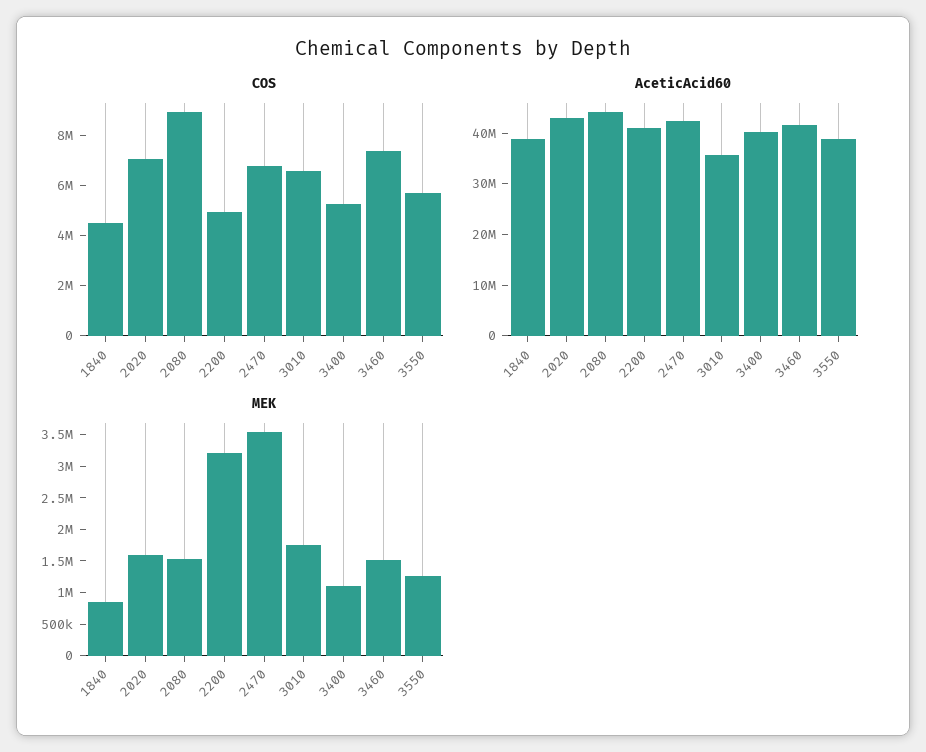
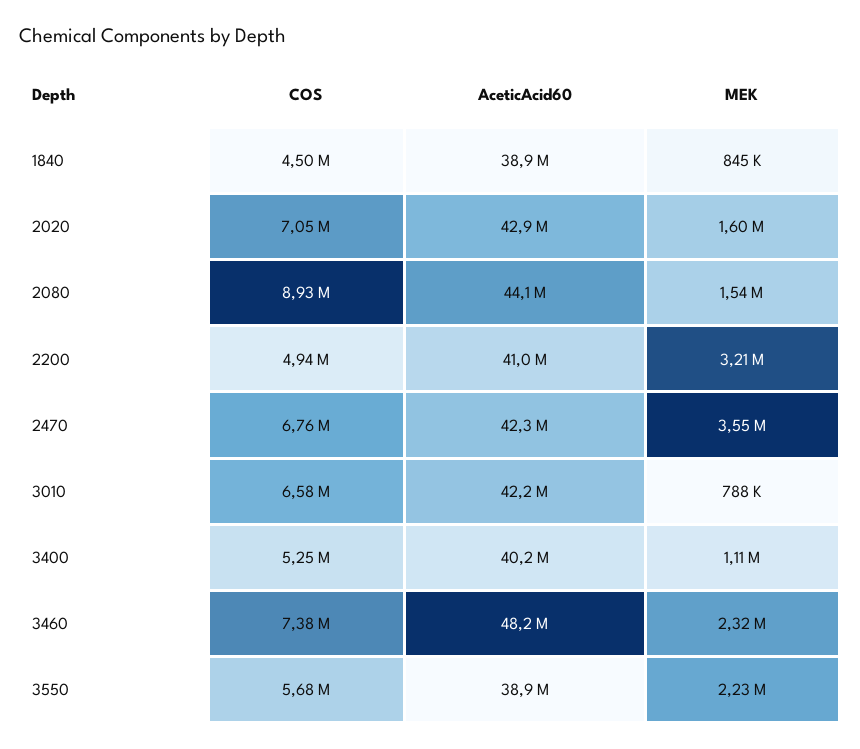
AceticAcid60, 3010: 36000000 -> 42200000
AceticAcid60, 3460: 42000000 -> 48200000
MEK, 3010: 1750000 -> 788000
MEK, 3460: 1500000 -> 2320000
MEK, 3550: 1250000 -> 2230000

